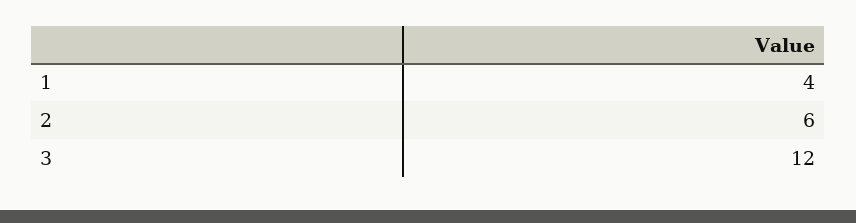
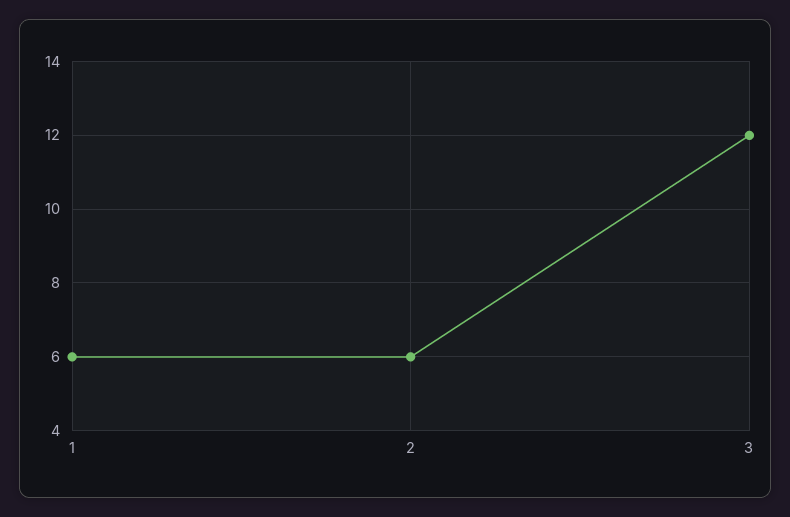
1: 4 -> 6

